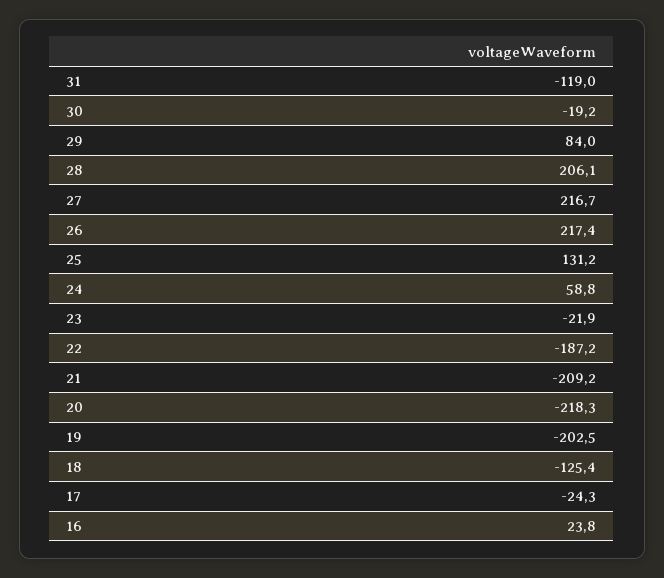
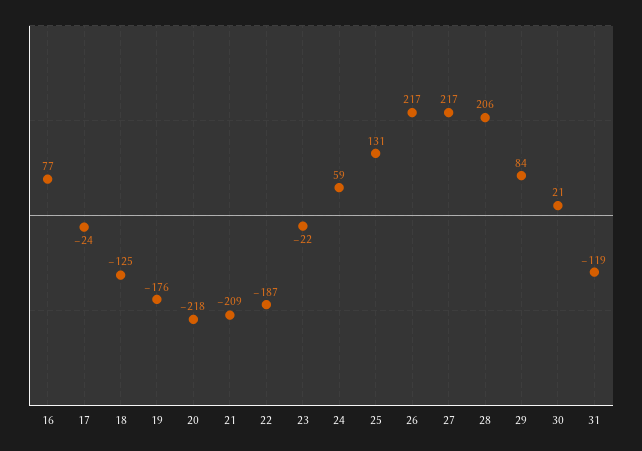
30: -19.2 -> 21
19: -202.5 -> -176
16: 23.8 -> 77

